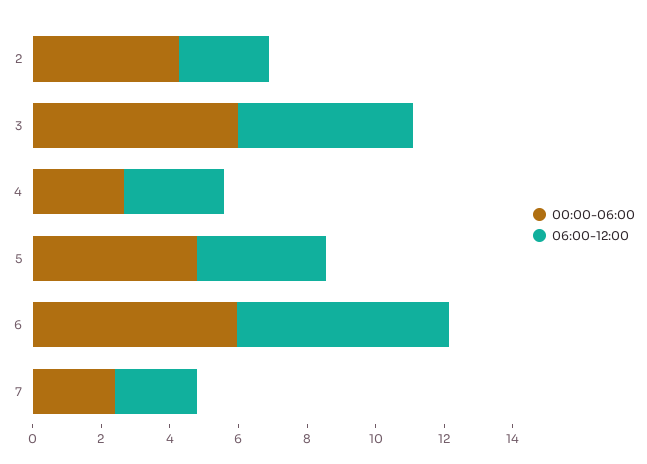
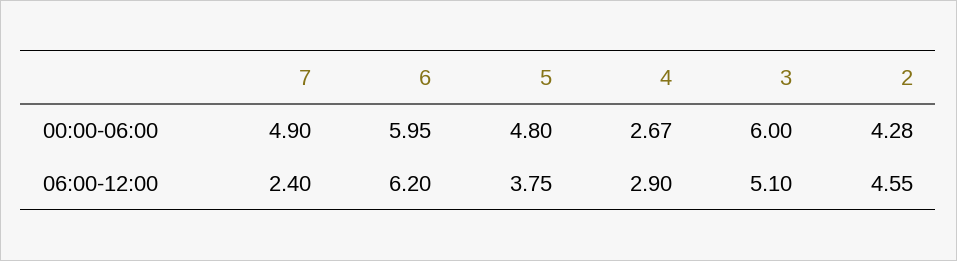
06:00-12:00, 2: 2.5 -> 4.55
00:00-06:00, 7: 2.5 -> 4.9

